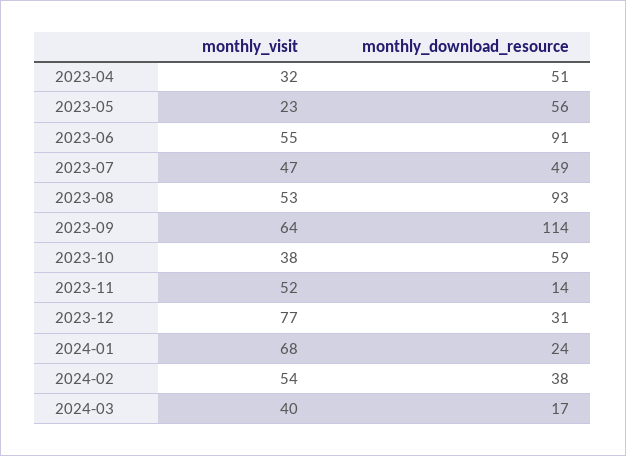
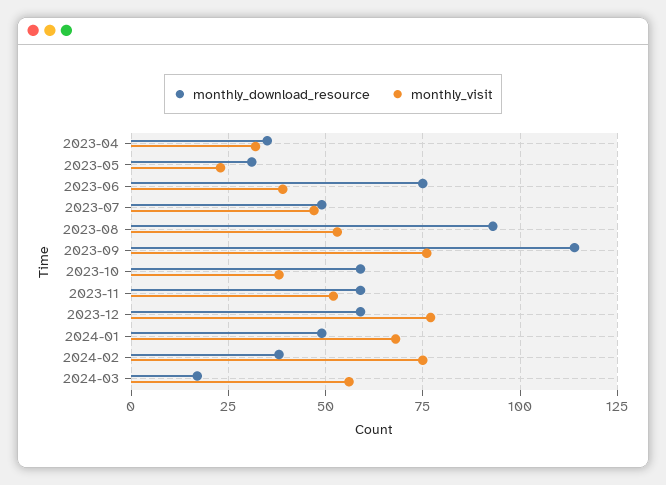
monthly_download_resource, 2023-04: 51 -> 35
monthly_download_resource, 2023-05: 56 -> 30
monthly_visit, 2023-06: 55 -> 40
monthly_download_resource, 2023-06: 91 -> 75
monthly_visit, 2023-09: 64 -> 75
monthly_download_resource, 2023-11: 14 -> 60
monthly_download_resource, 2023-12: 31 -> 60
monthly_download_resource, 2024-01: 24 -> 50
monthly_visit, 2024-02: 54 -> 75
monthly_visit, 2024-03: 40 -> 55

